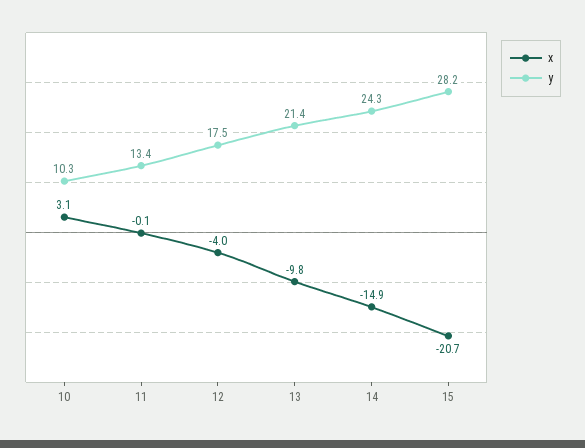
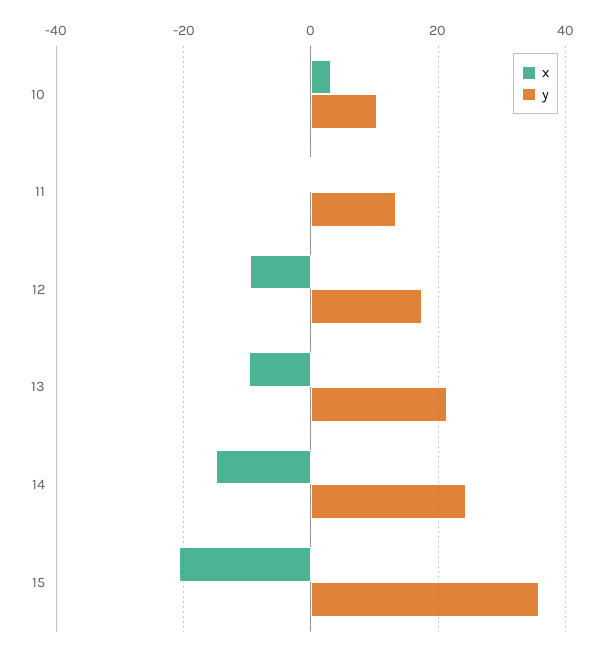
x, 12: -4 -> -10
y, 15: 28.2 -> 36

